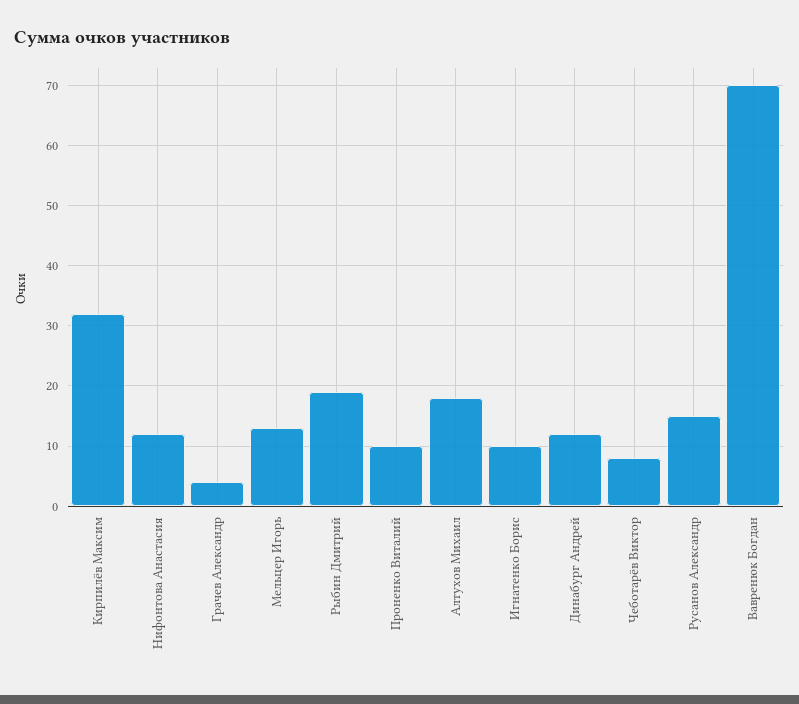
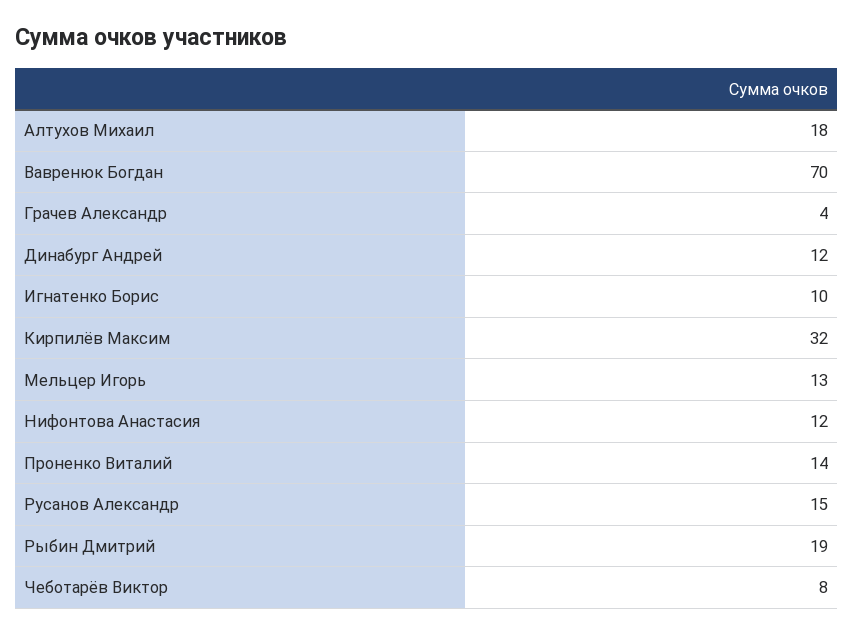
Проненко Виталий: 10 -> 14

